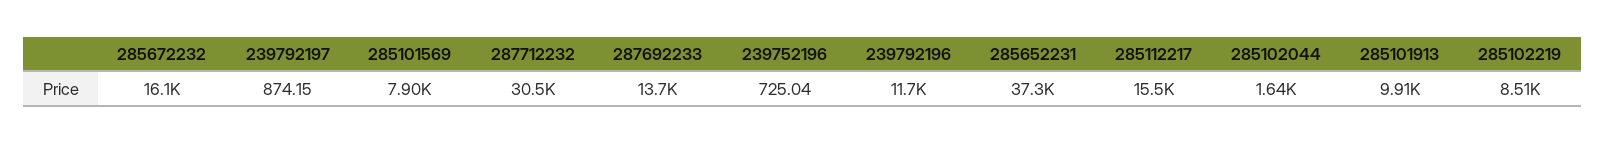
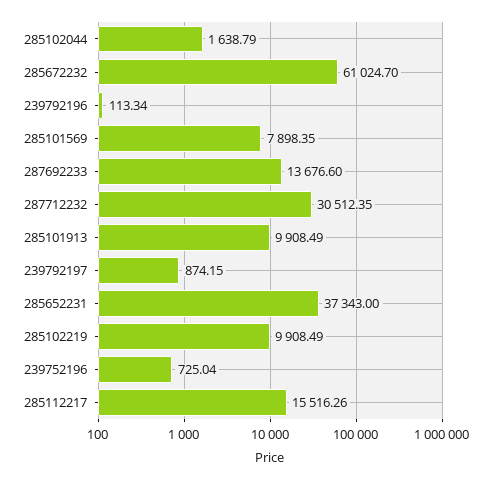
285672232: 16100 -> 61024.7
239792196: 11700 -> 113.34
285102219: 8510 -> 9908.49

